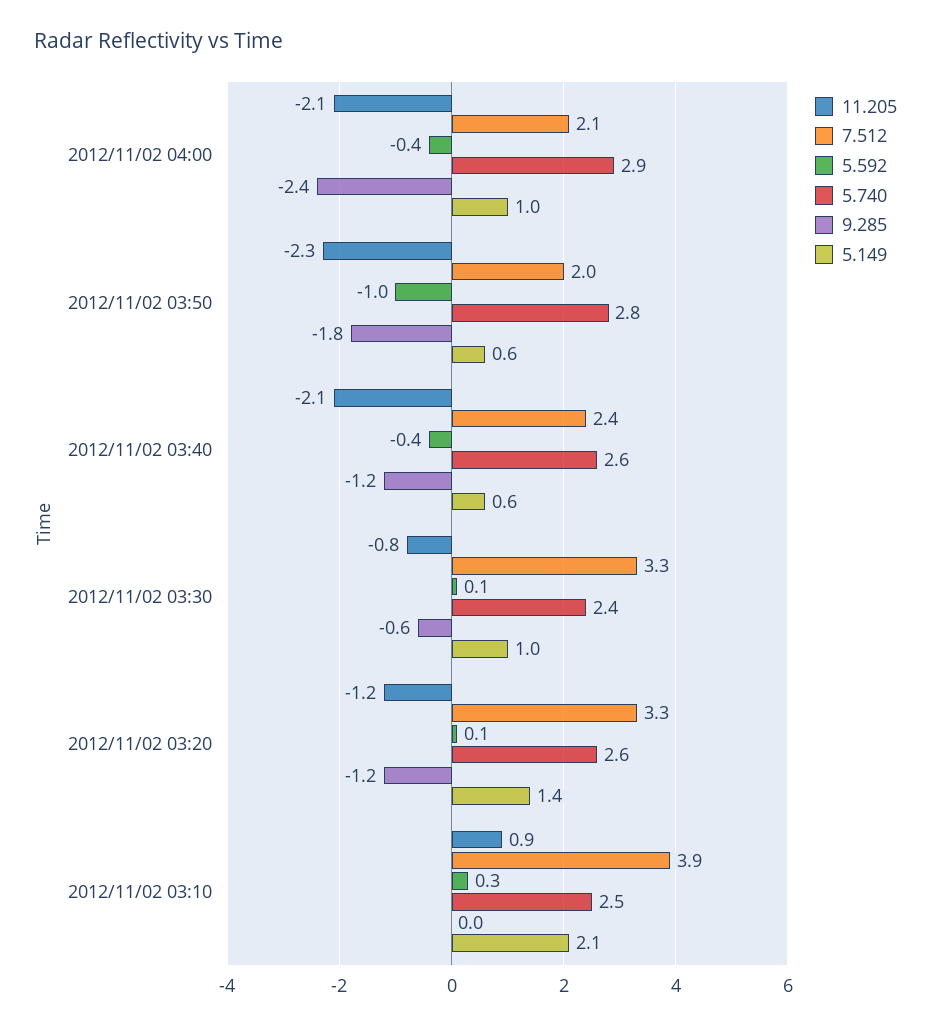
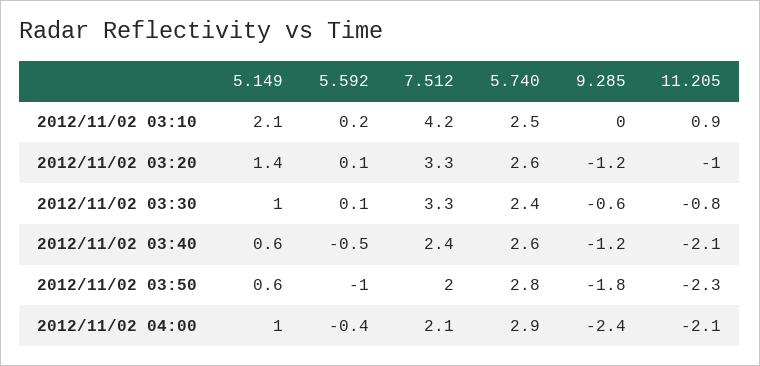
5.592, 2012/11/02 03:40: -0.4 -> -0.5
11.205, 2012/11/02 03:20: -1.2 -> -1
7.512, 2012/11/02 03:10: 3.9 -> 4.2
5.592, 2012/11/02 03:10: 0.3 -> 0.2

